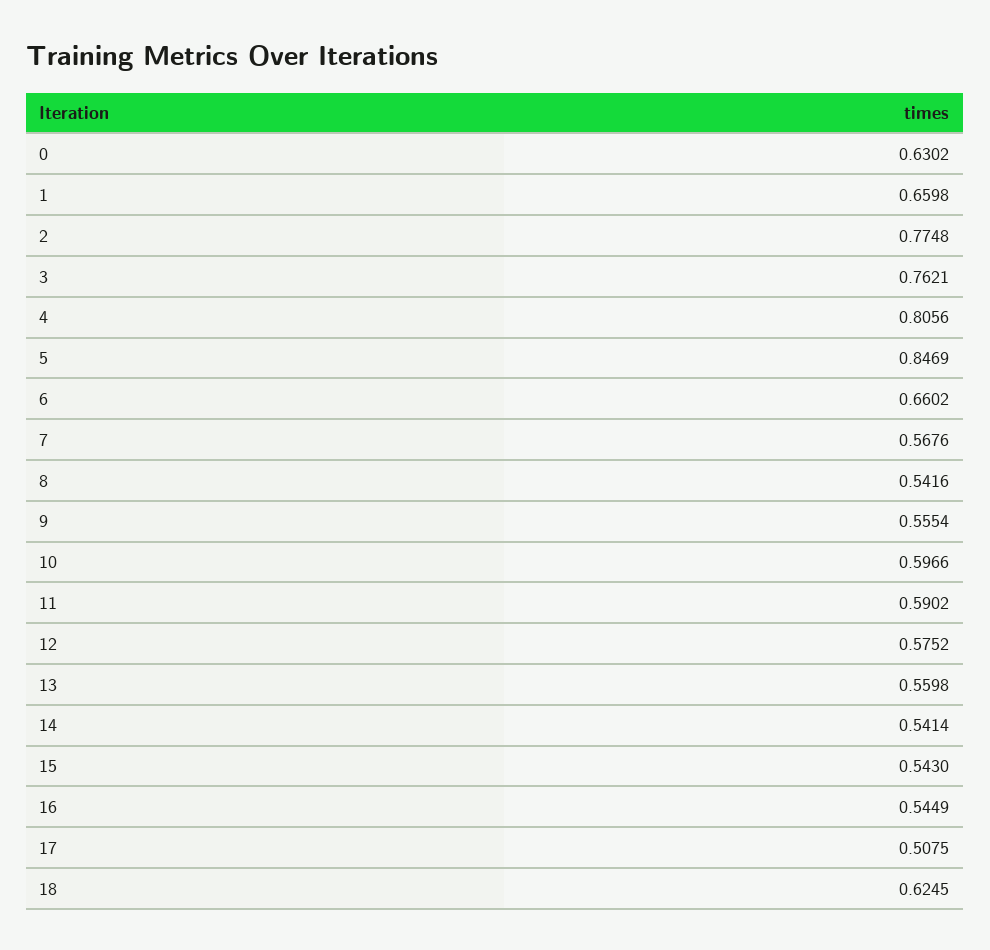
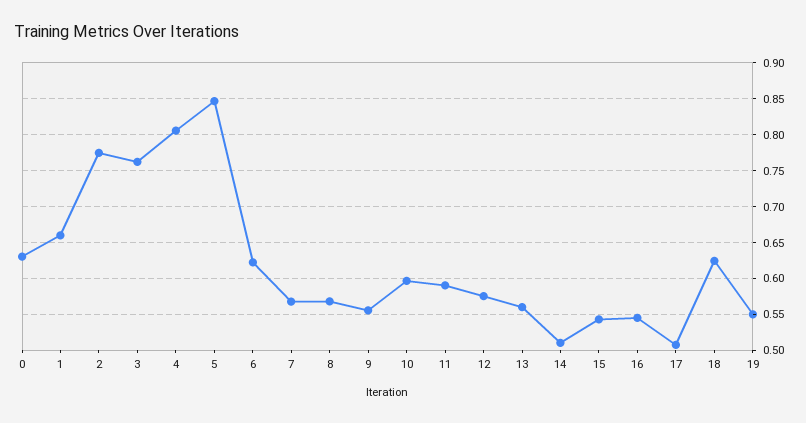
6: 0.6602 -> 0.62
8: 0.5416 -> 0.57
14: 0.5414 -> 0.51
19: none -> 0.55

